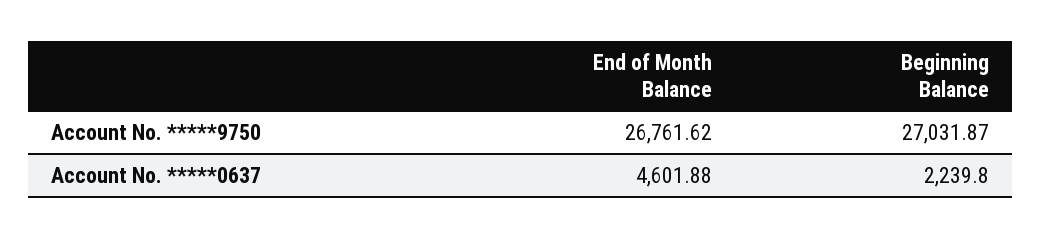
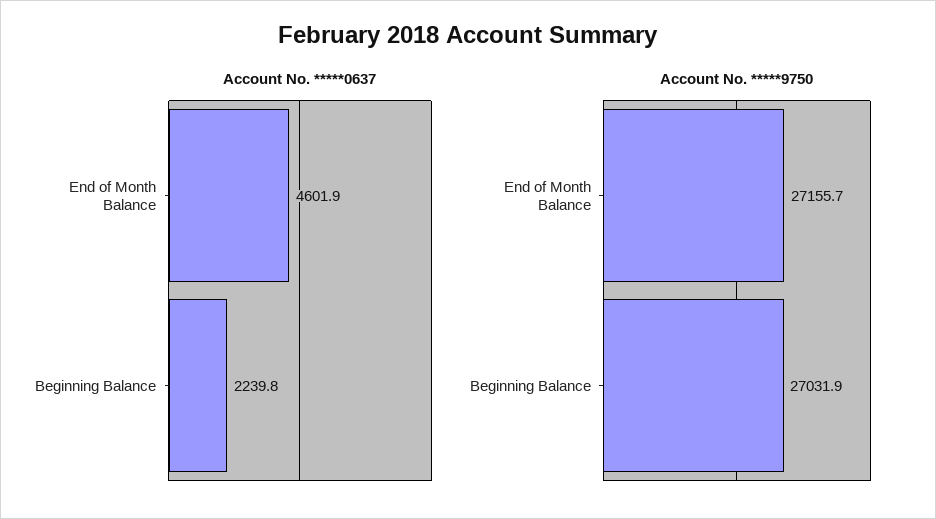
Account No. *****9750, End of Month Balance: 26761.62 -> 27155.7

